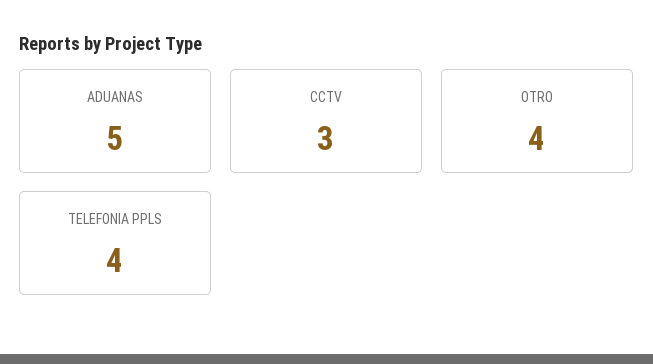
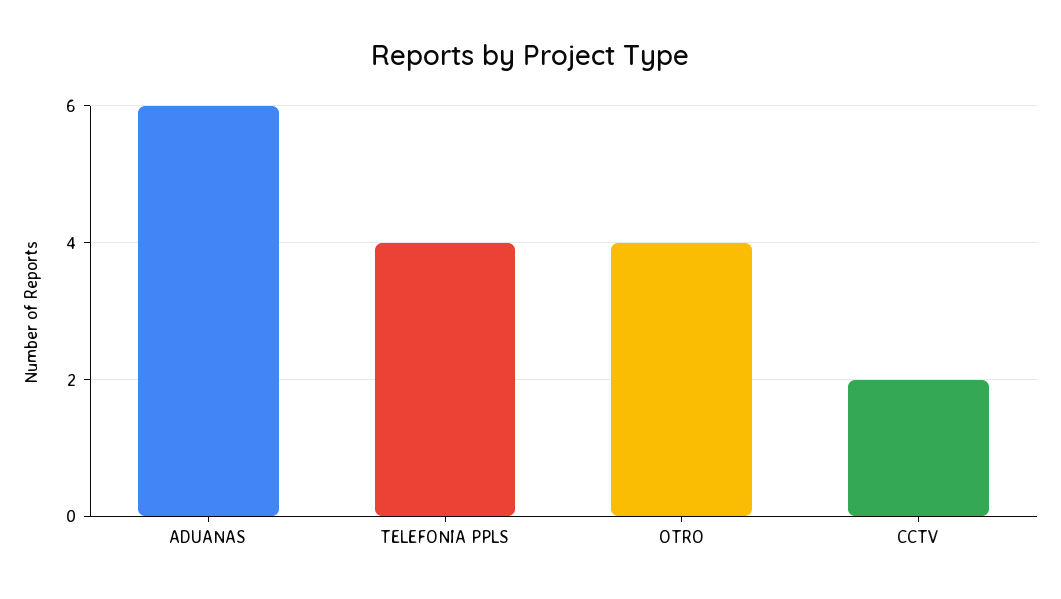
ADUANAS: 5 -> 6
CCTV: 3 -> 2

